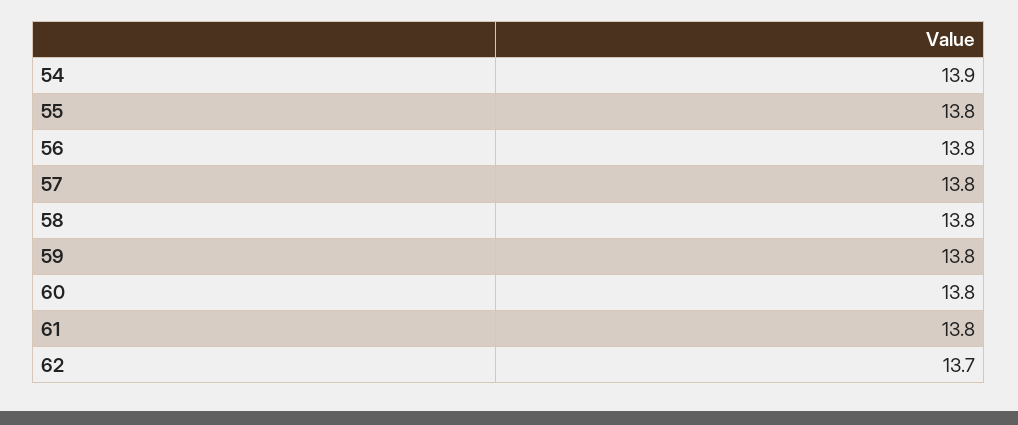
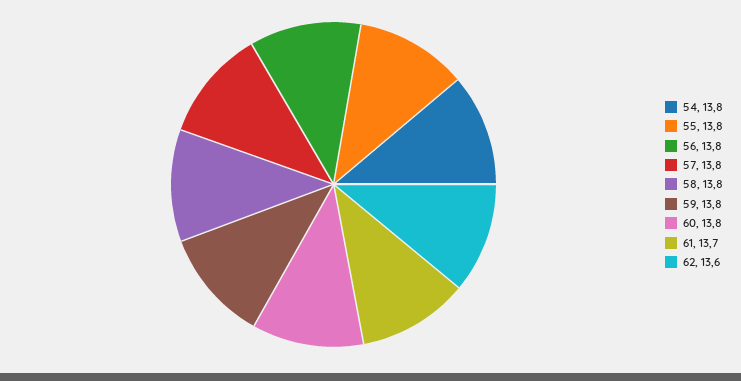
54: 13.9 -> 13.8
61: 13.8 -> 13.7
62: 13.7 -> 13.6

